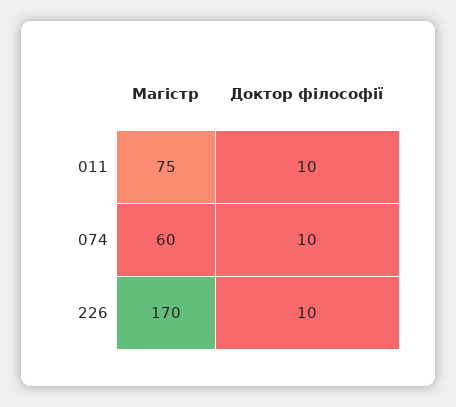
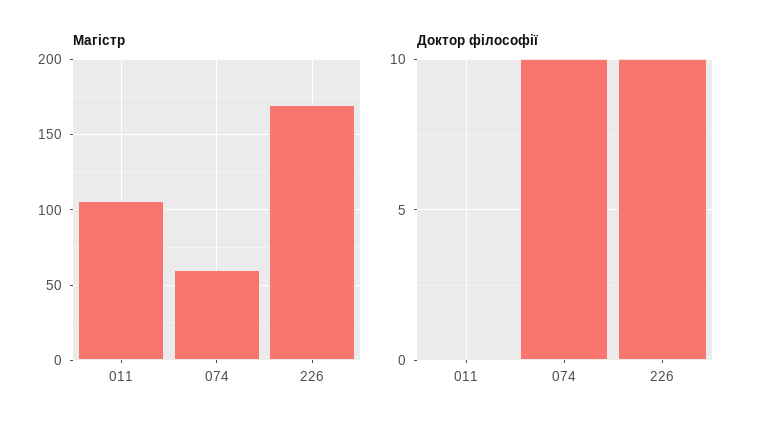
Магістр, 011: 75 -> 105
Доктор філософії, 011: 10 -> 0

